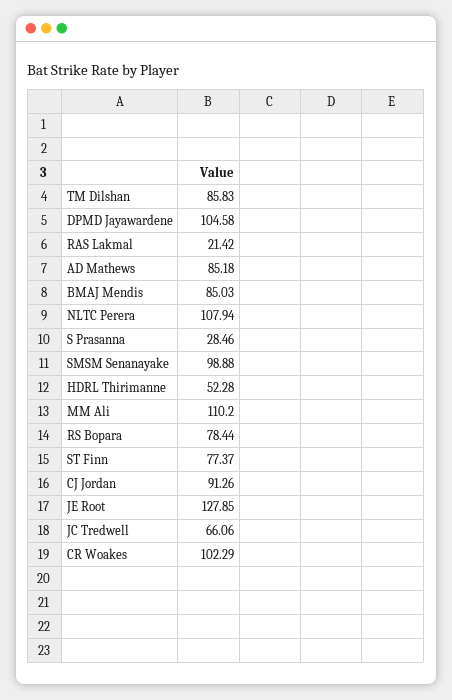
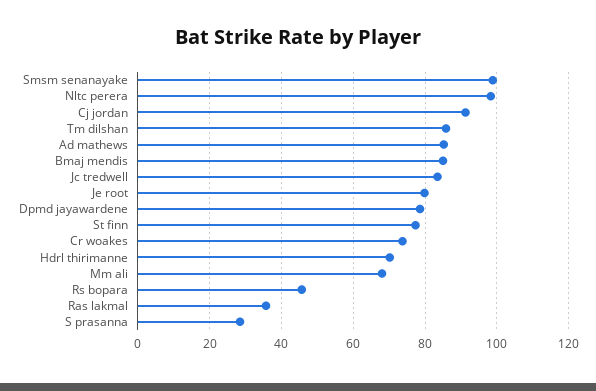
DPMD Jayawardene: 104.58 -> 78
RAS Lakmal: 21.42 -> 36
NLTC Perera: 107.94 -> 98
HDRL Thirimanne: 52.28 -> 70
MM Ali: 110.2 -> 68
RS Bopara: 78.44 -> 46
JE Root: 127.85 -> 80
JC Tredwell: 66.06 -> 84
CR Woakes: 102.29 -> 74

